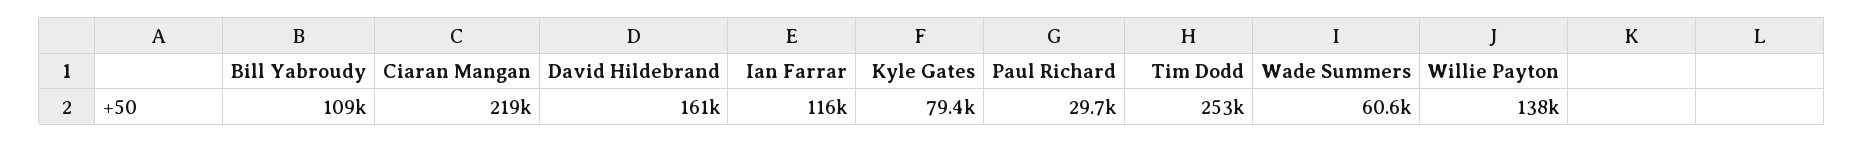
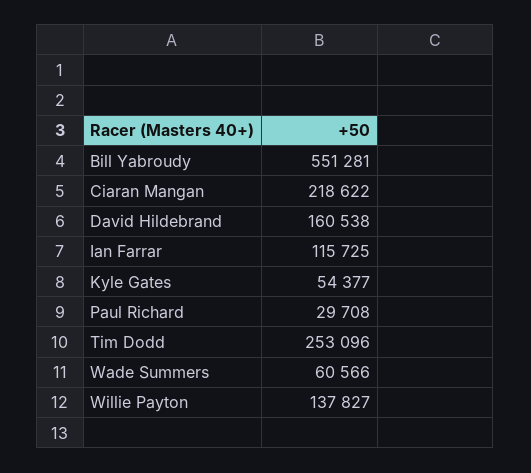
Bill Yabroudy: 109000 -> 551281
Kyle Gates: 79400 -> 54377

